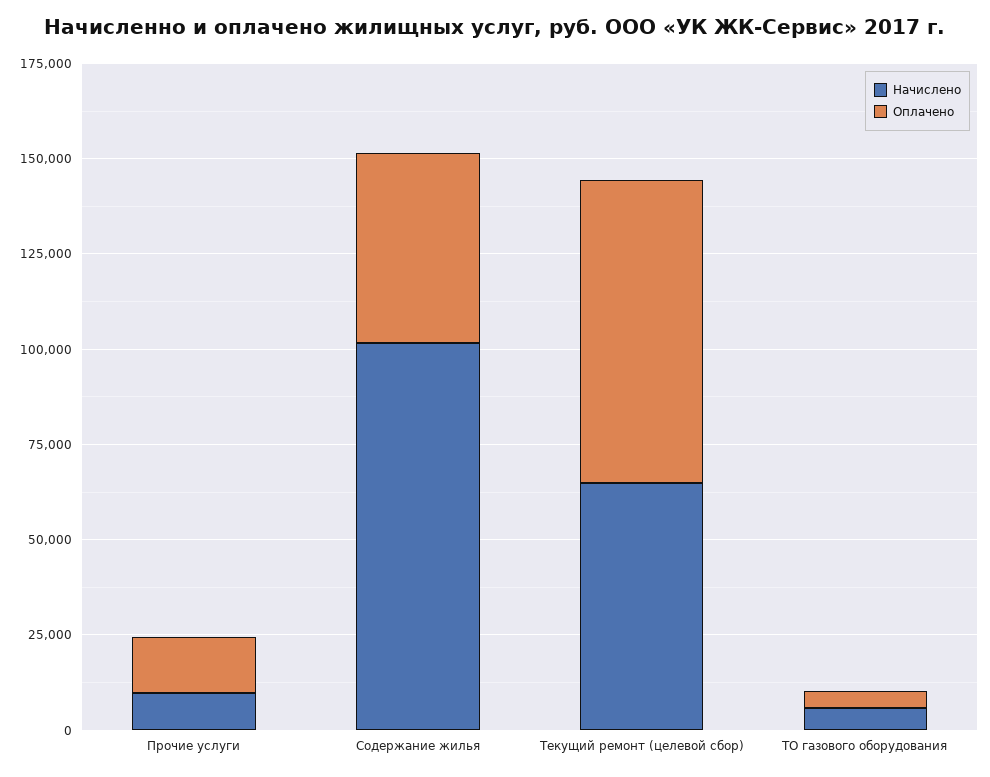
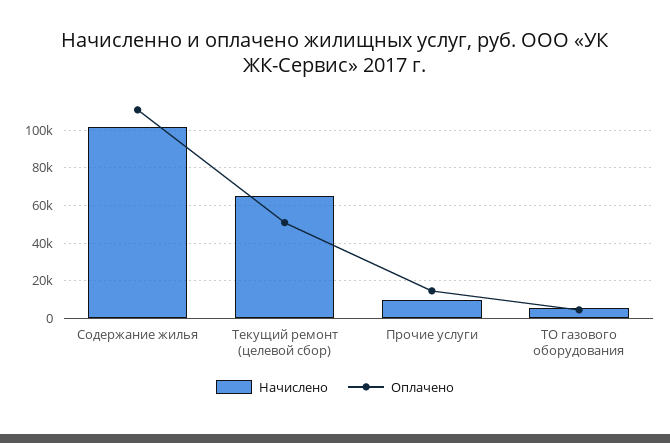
Оплачено, Содержание жилья: 50000 -> 110000
Оплачено, Текущий ремонт (целевой сбор): 80000 -> 50000

